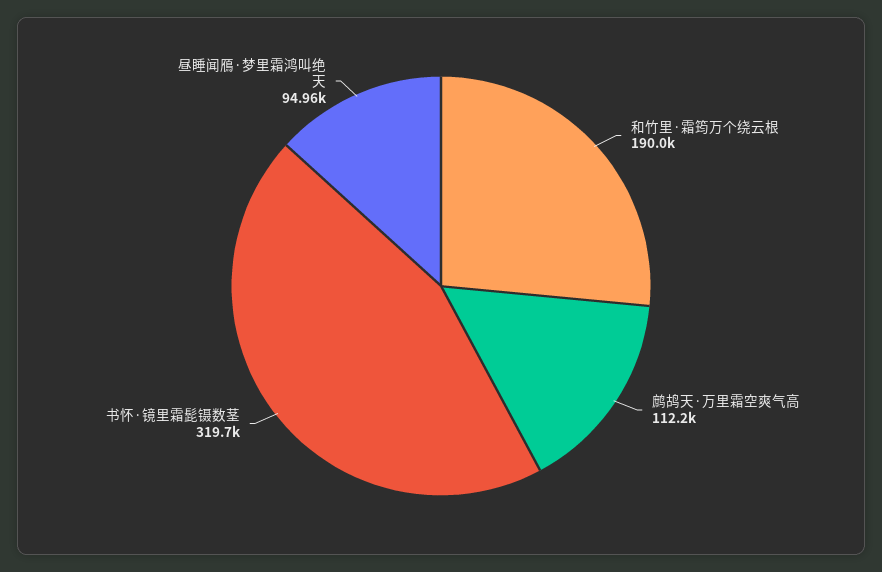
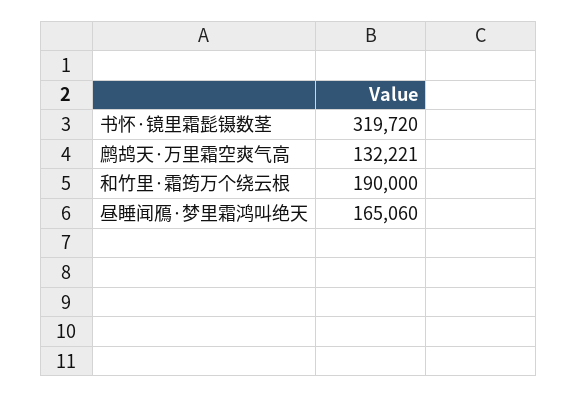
鹧鸪天·万里霜空爽气高: 112200 -> 132221
昼睡闻鴈·梦里霜鸿叫绝天: 94960 -> 165060

